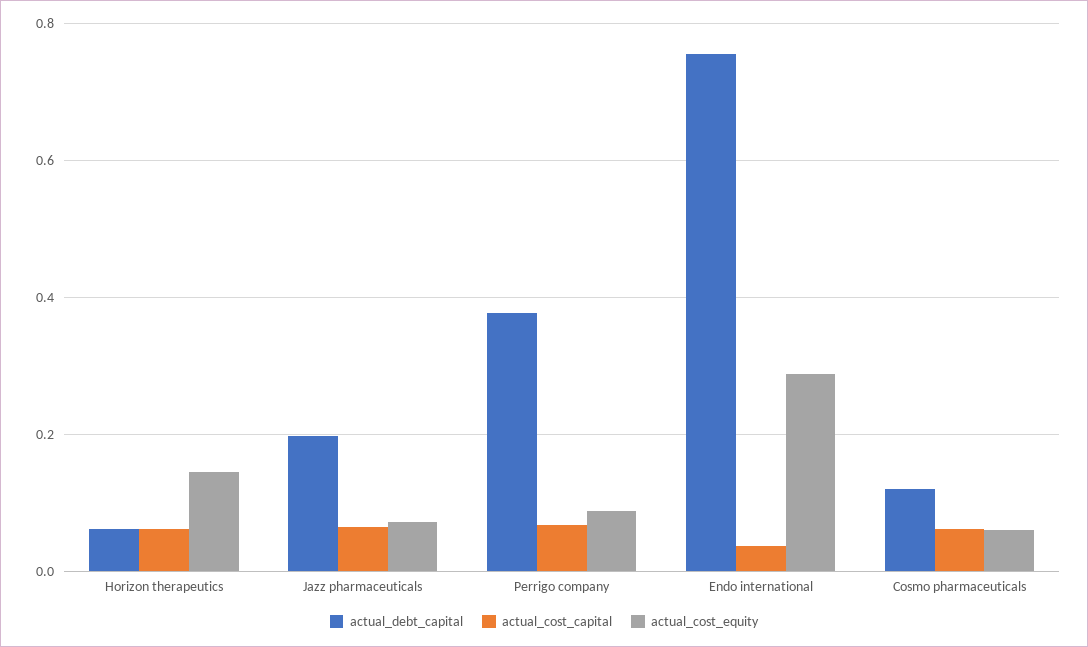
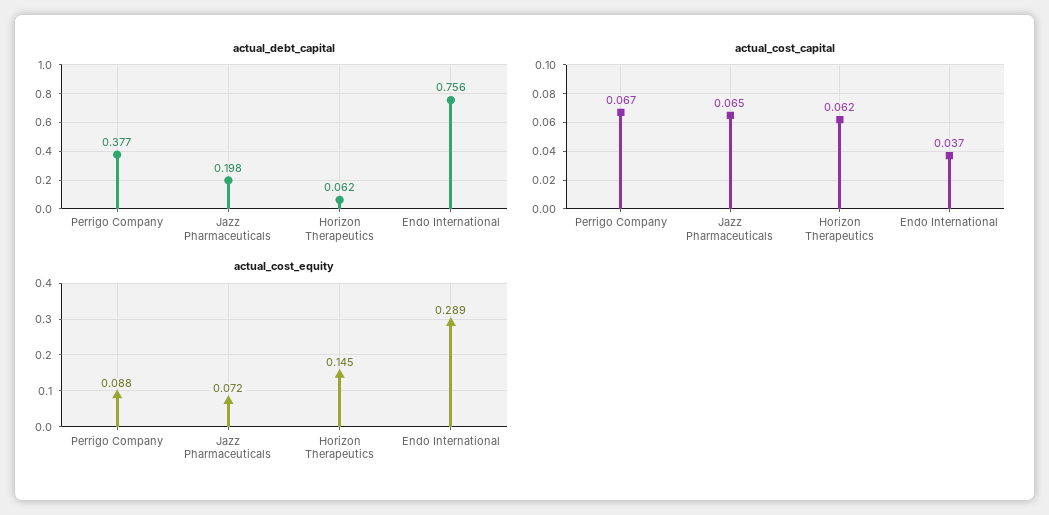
actual_debt_capital, Cosmo pharmaceuticals: 0.12 -> none
actual_cost_capital, Cosmo pharmaceuticals: 0.06 -> none
actual_cost_equity, Cosmo pharmaceuticals: 0.06 -> none

